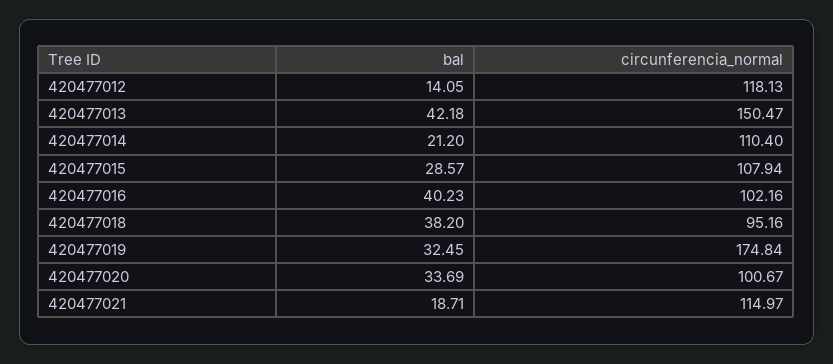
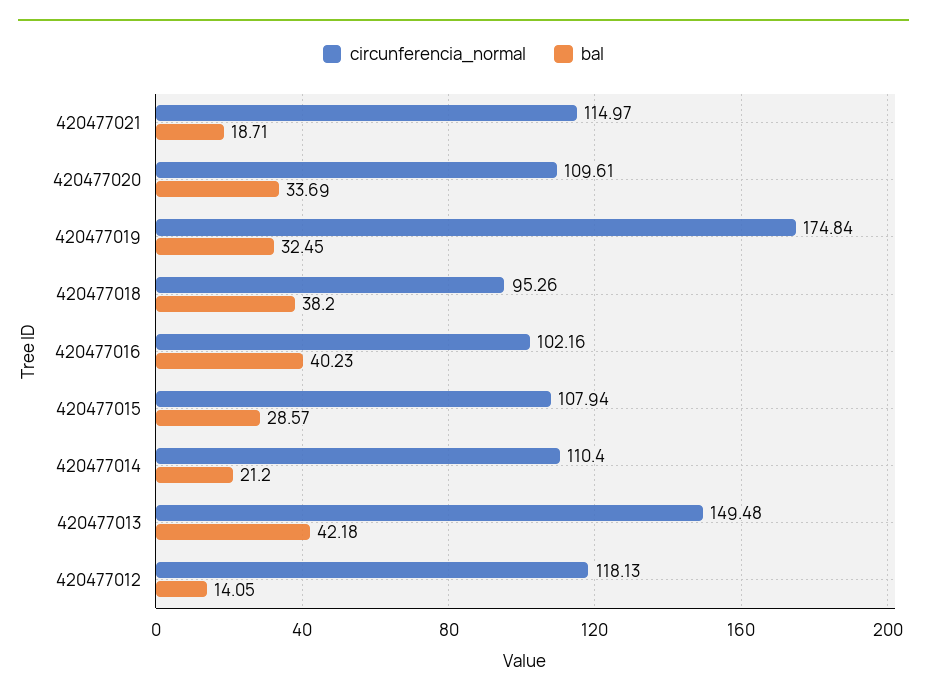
circunferencia_normal, 420477013: 150.47 -> 149.48
circunferencia_normal, 420477018: 95.16 -> 95.26
circunferencia_normal, 420477020: 100.67 -> 109.61

